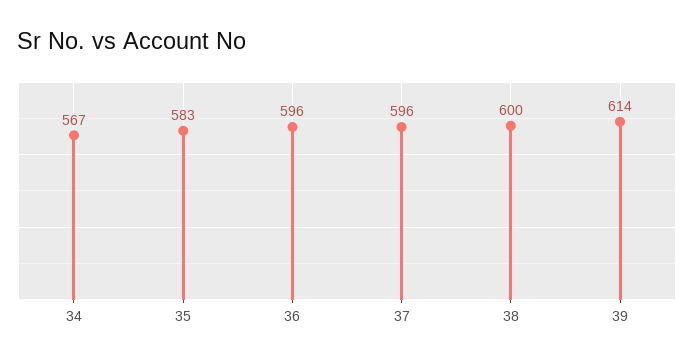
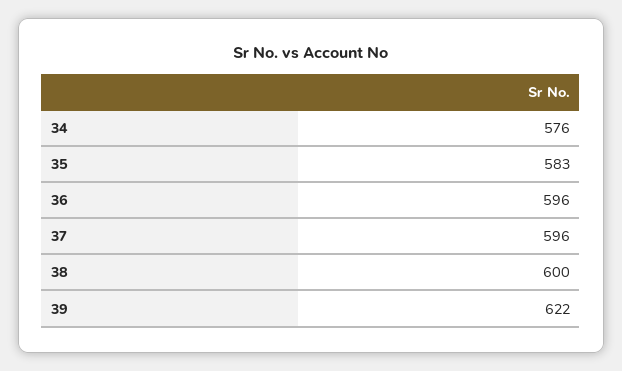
34: 567 -> 576
39: 614 -> 622

